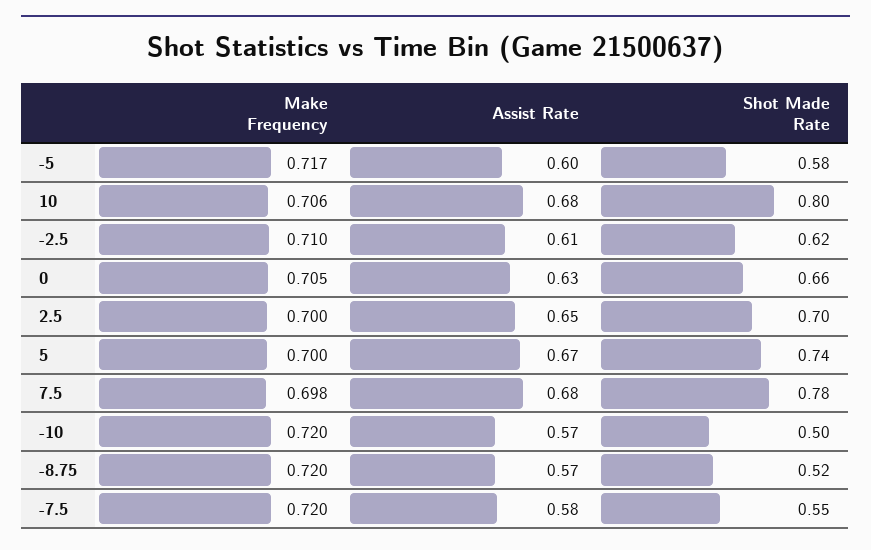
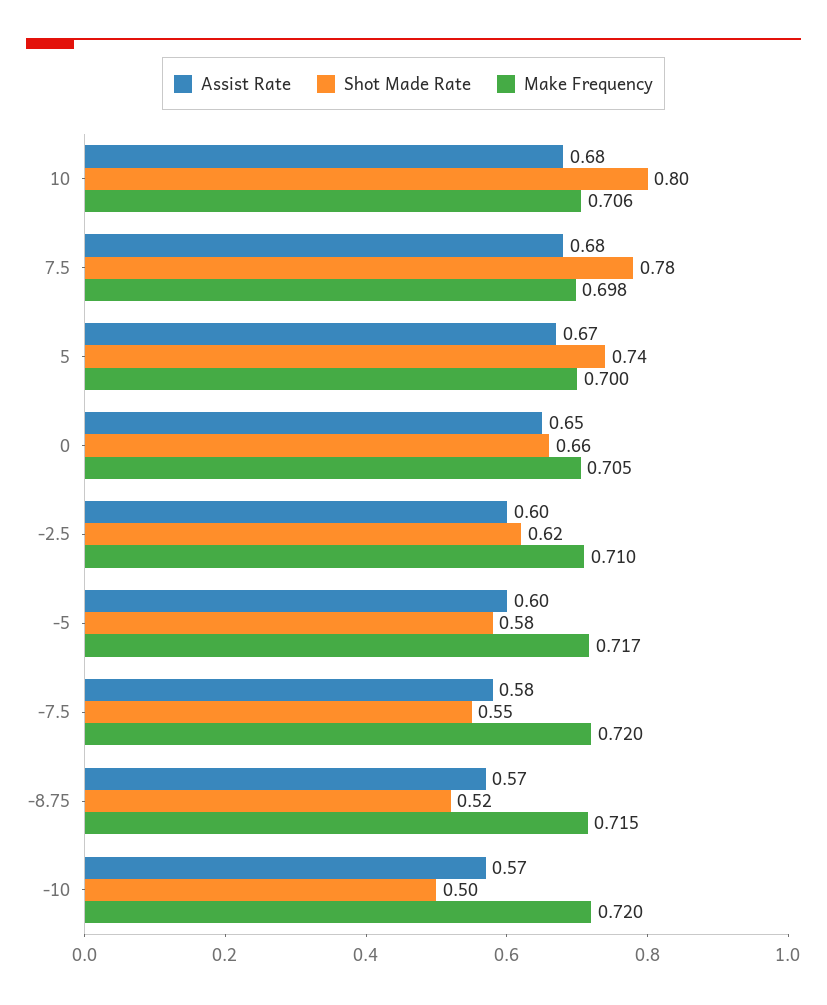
Assist Rate, -2.5: 0.61 -> 0.6
Assist Rate, 0: 0.63 -> 0.65
Make Frequency, 2.5: 0.7 -> none
Assist Rate, 2.5: 0.65 -> none
Shot Made Rate, 2.5: 0.7 -> none
Make Frequency, -8.75: 0.72 -> 0.715

